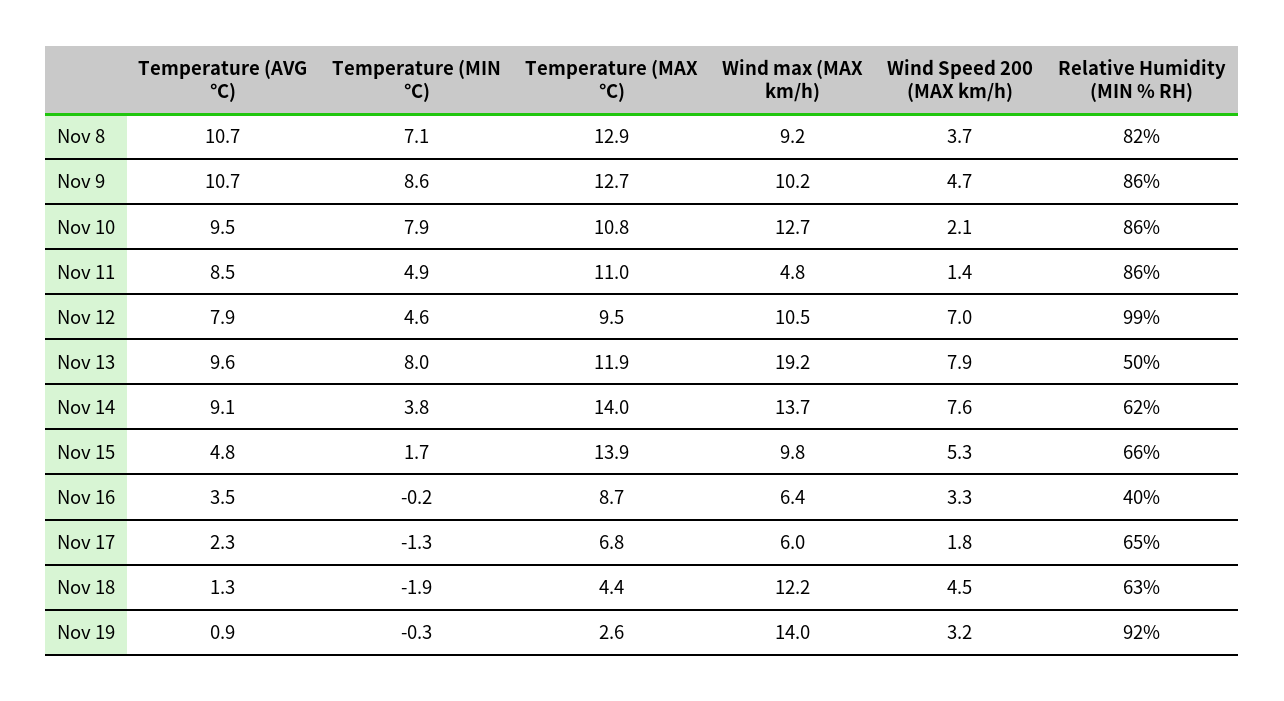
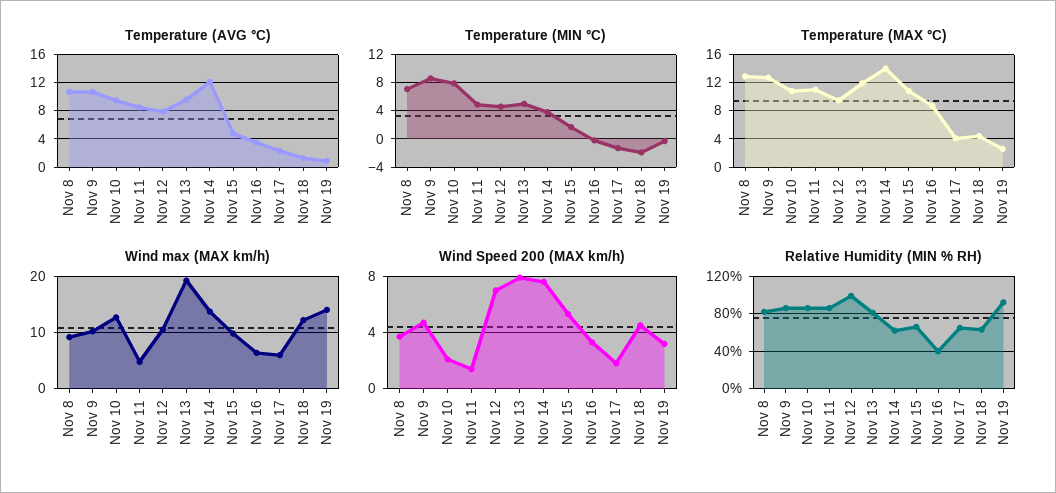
Temperature (MIN °C), Nov 13: 8 -> 5
Relative Humidity (MIN % RH), Nov 13: 50 -> 80
Temperature (AVG °C), Nov 14: 9.1 -> 12
Temperature (MAX °C), Nov 15: 13.9 -> 11
Temperature (MAX °C), Nov 17: 6.8 -> 4

